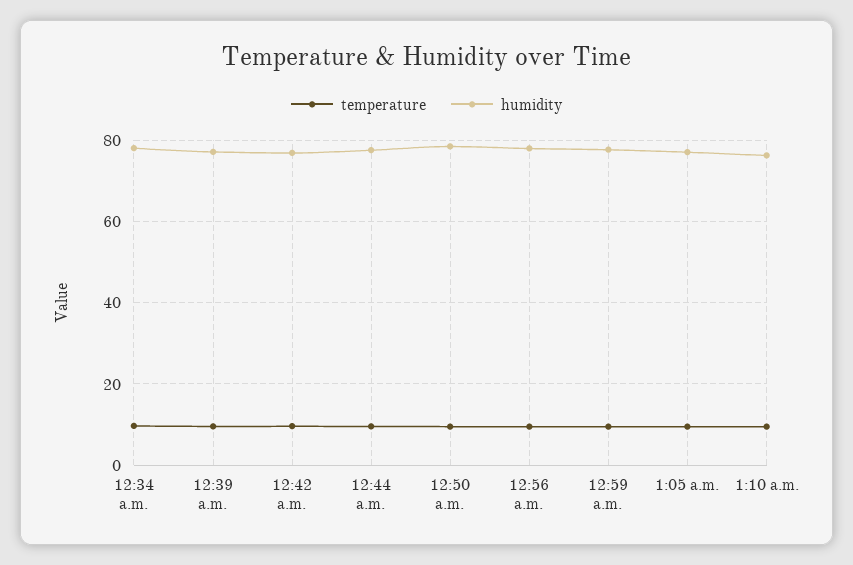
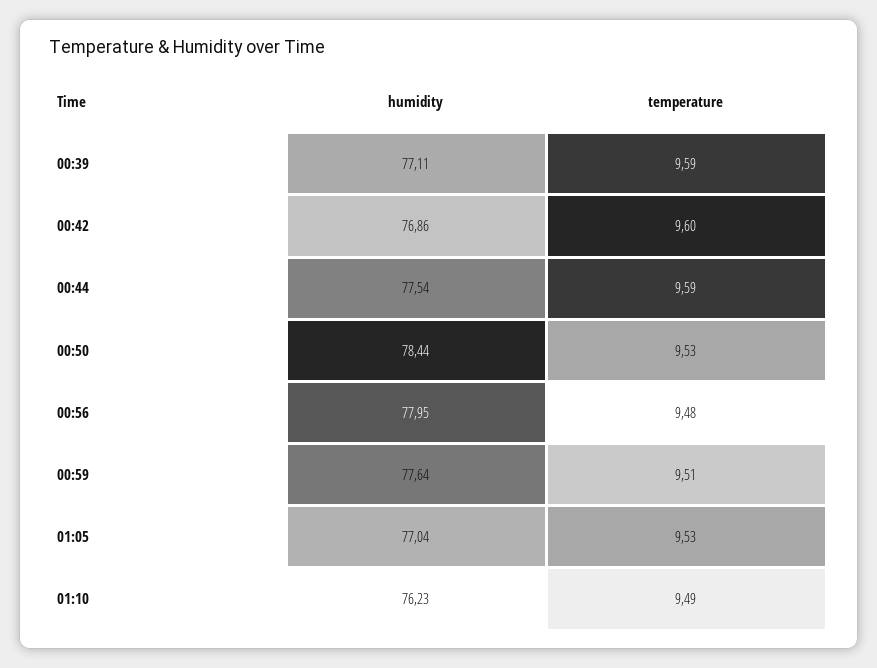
temperature, 12:34 a.m.: 10 -> none
humidity, 12:34 a.m.: 78 -> none

